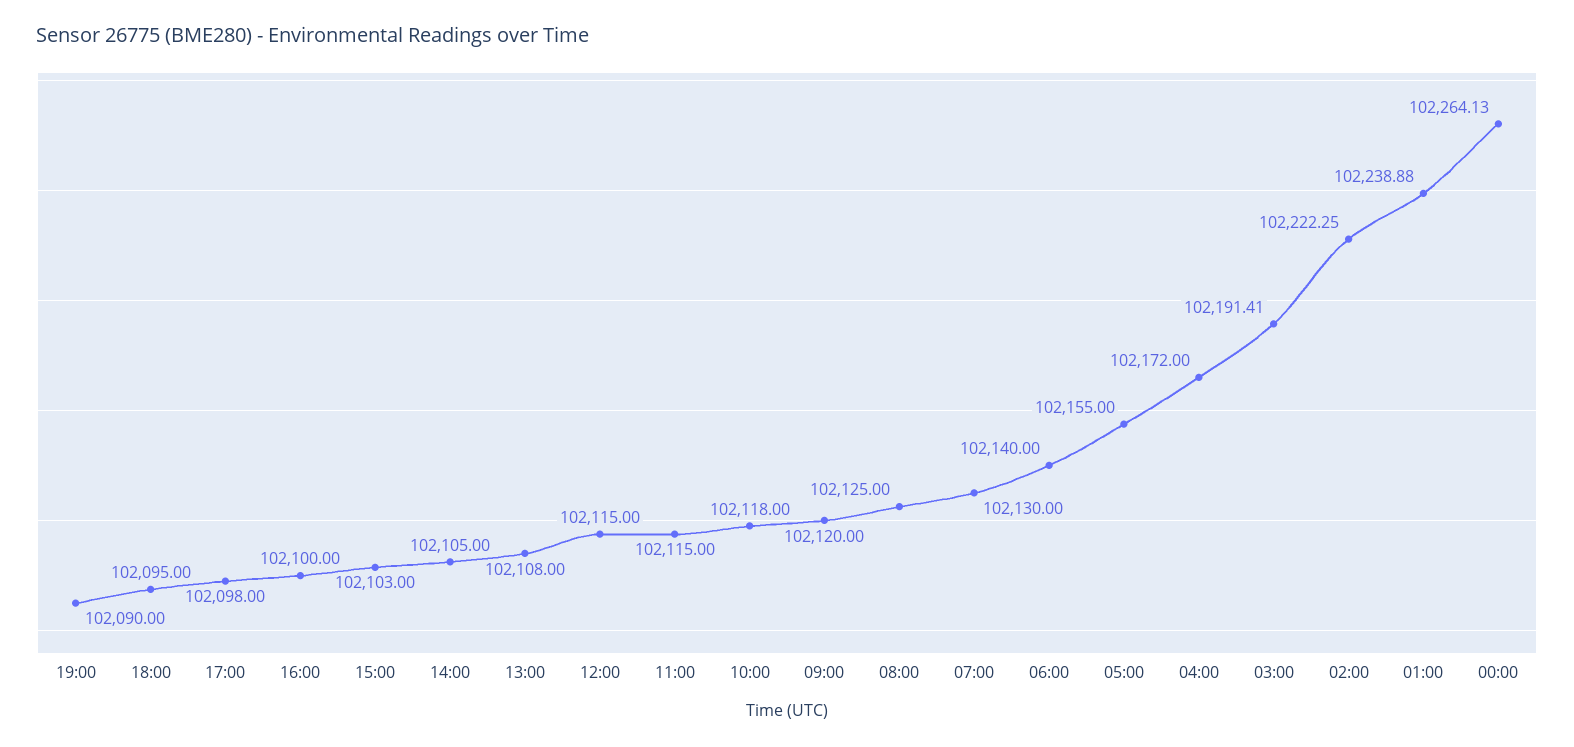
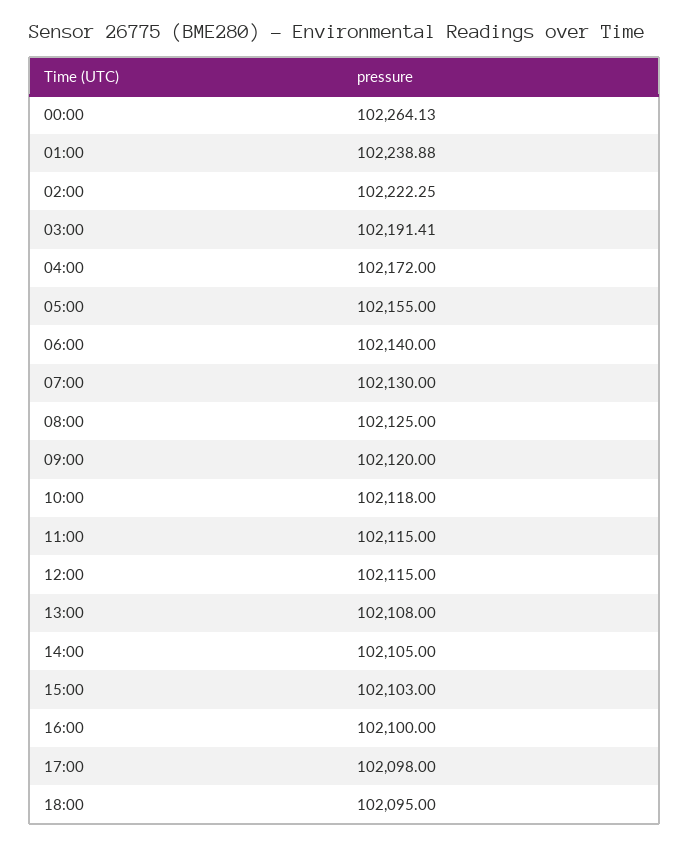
19:00: 102090 -> none

